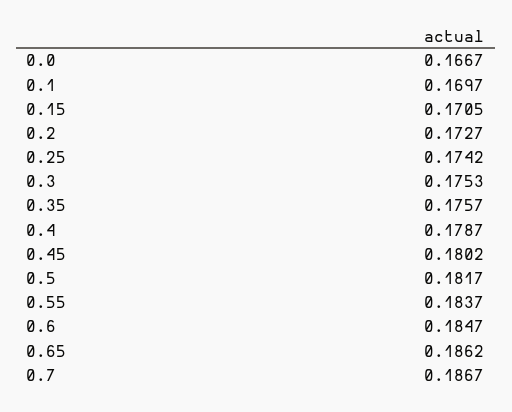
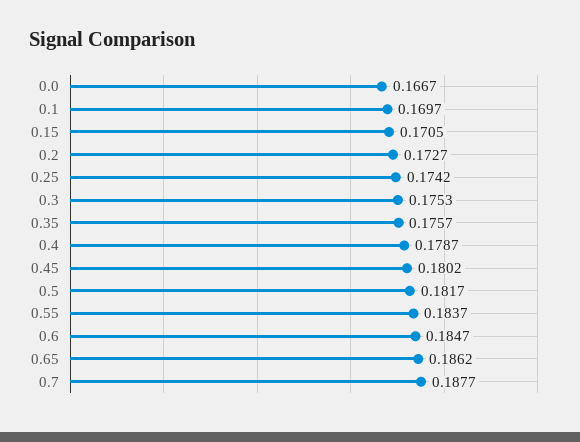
0.7: 0.1867 -> 0.1877

